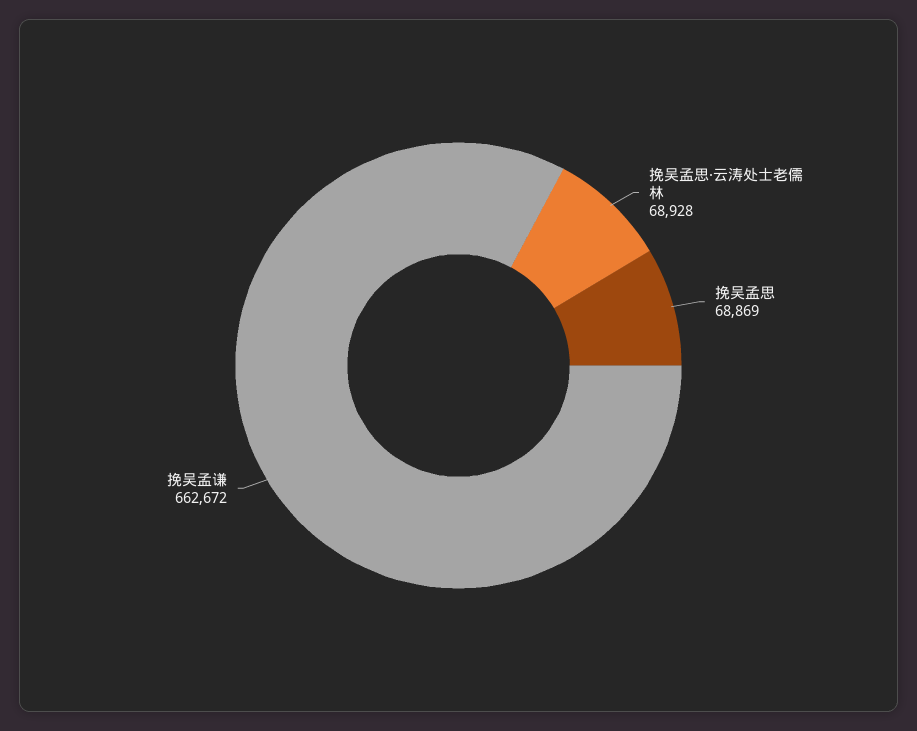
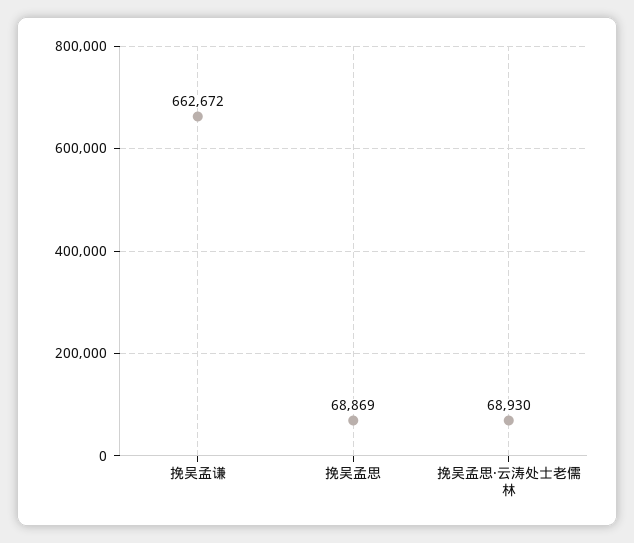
挽吴孟思·云涛处士老儒林: 68928 -> 68930

